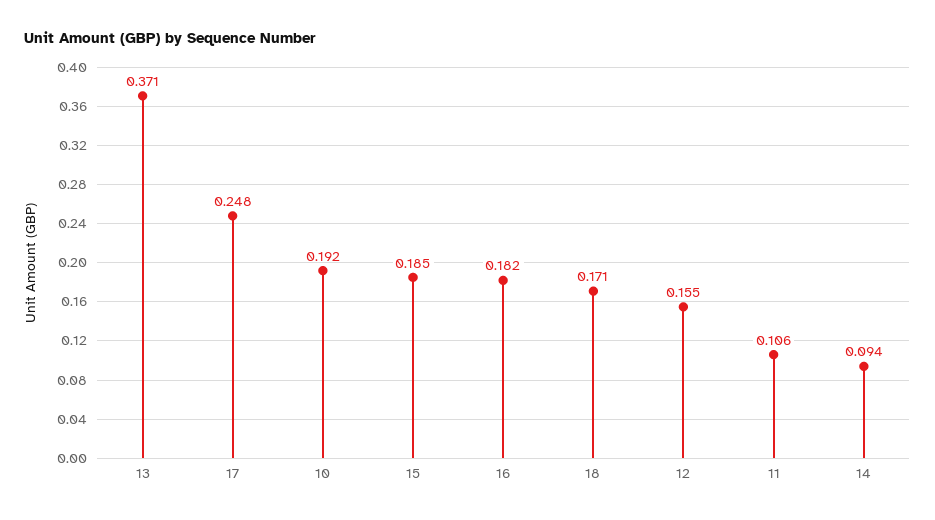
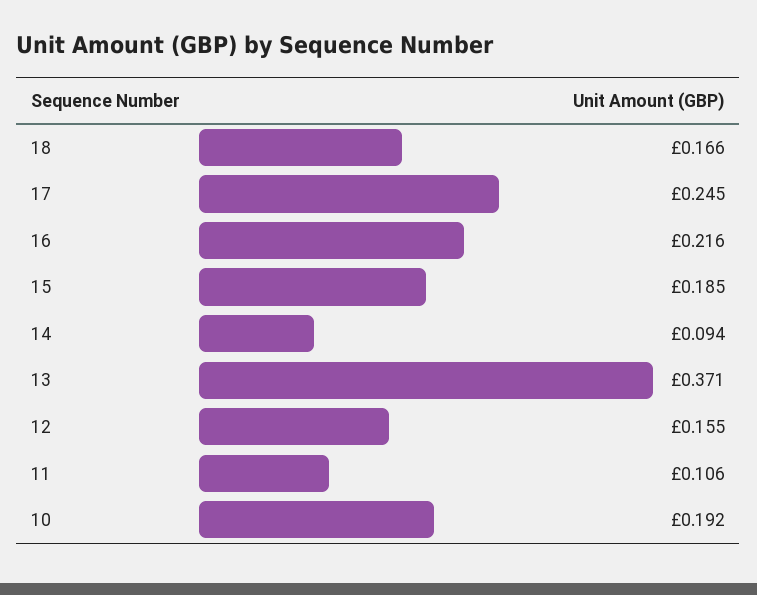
17: 0.248 -> 0.245
16: 0.182 -> 0.216
18: 0.171 -> 0.166

